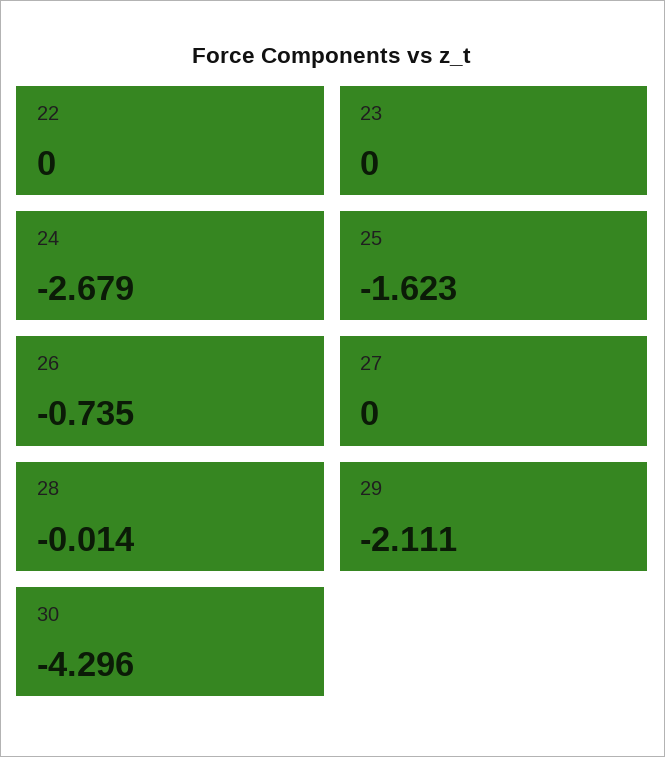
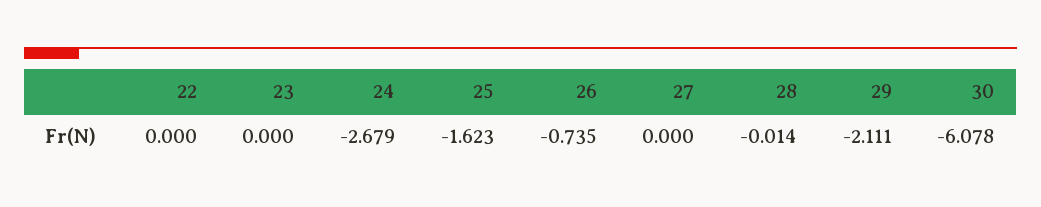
30: -4.296 -> -6.078

